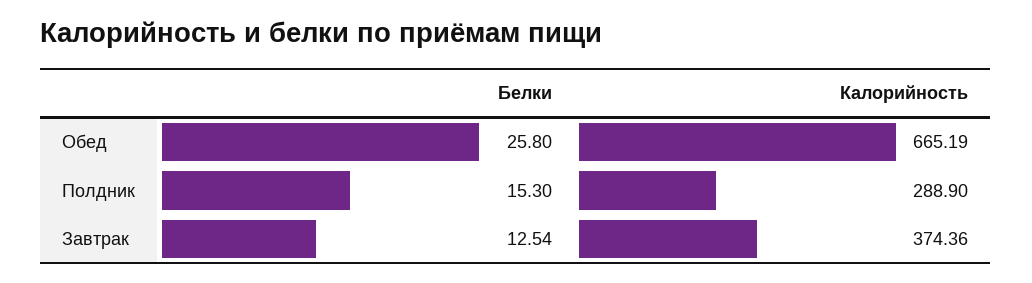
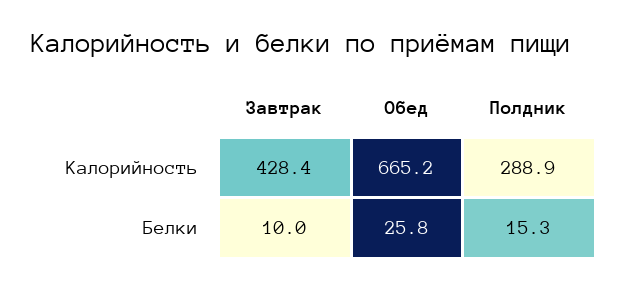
Белки, Завтрак: 12.54 -> 10
Калорийность, Завтрак: 374.36 -> 428.4

